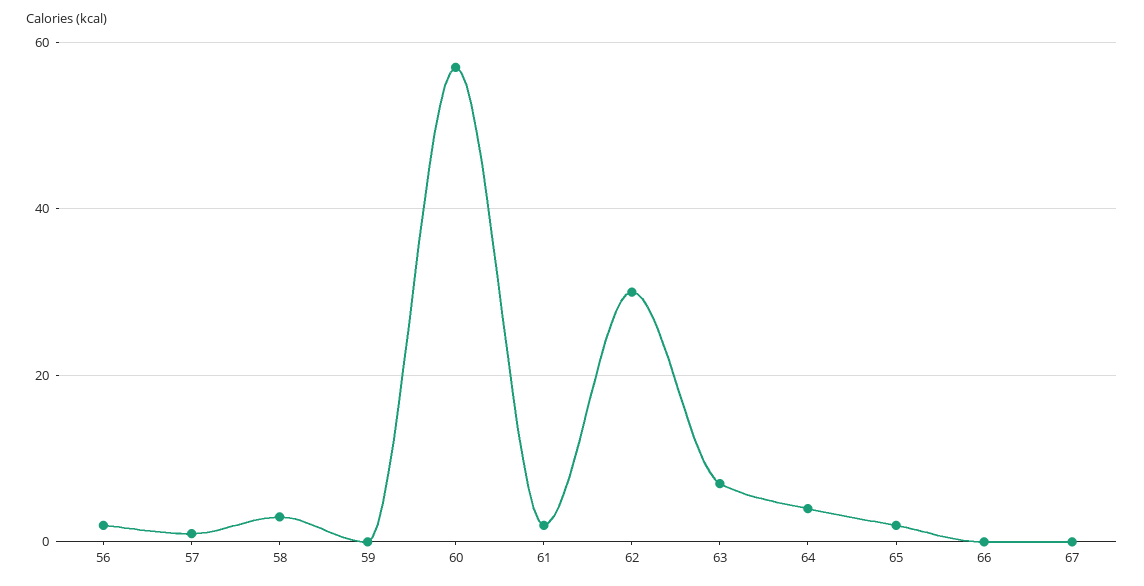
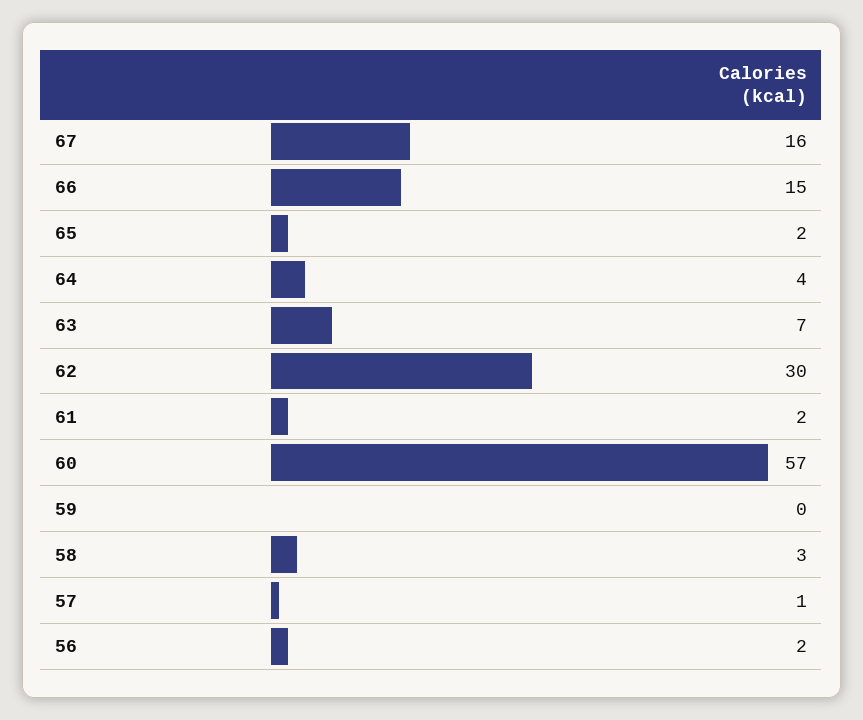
66: 0 -> 15
67: 0 -> 16

